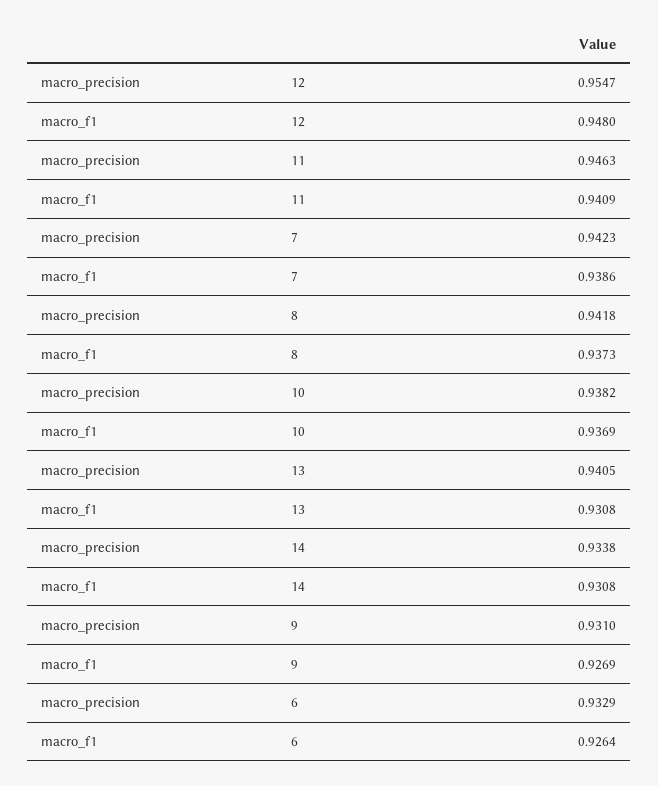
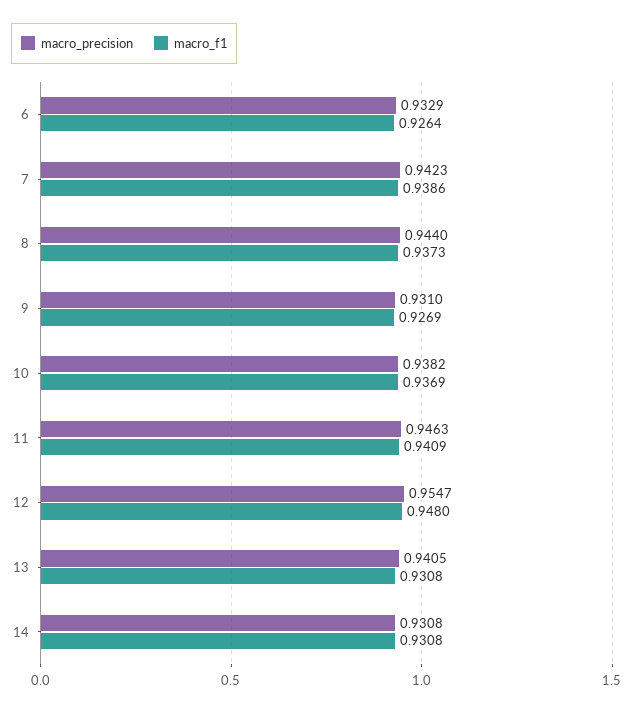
macro_precision, 8: 0.9418 -> 0.944
macro_precision, 14: 0.9338 -> 0.9308

